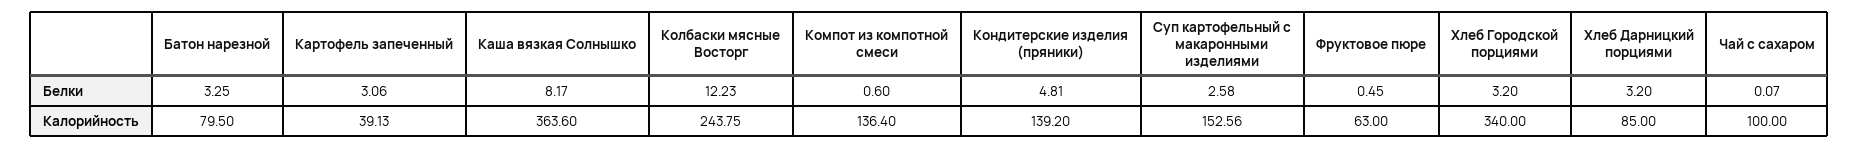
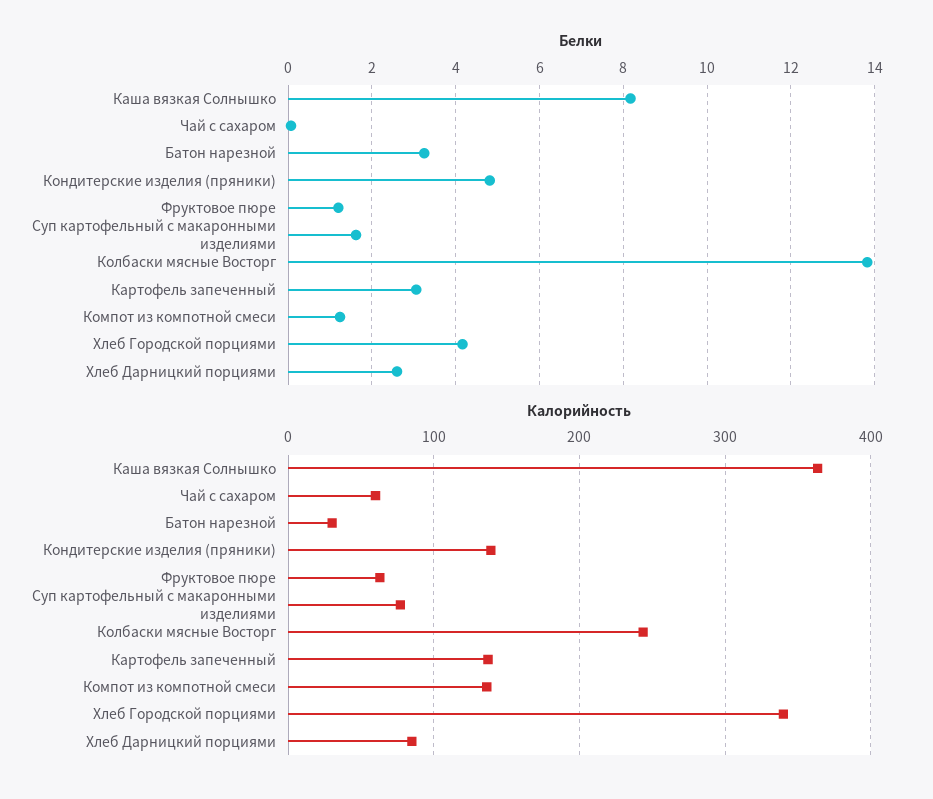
Белки, Колбаски мясные Восторг: 12.23 -> 13.8
Белки, Компот из компотной смеси: 0.6 -> 1.2
Белки, Суп картофельный с макаронными изделиями: 2.58 -> 1.6
Белки, Фруктовое пюре: 0.45 -> 1.2
Белки, Хлеб Городской порциями: 3.2 -> 4.2
Белки, Хлеб Дарницкий порциями: 3.2 -> 2.6
Калорийность, Батон нарезной: 79.5 -> 30
Калорийность, Картофель запеченный: 39.13 -> 140
Калорийность, Суп картофельный с макаронными изделиями: 152.56 -> 80
Калорийность, Чай с сахаром: 100 -> 60

